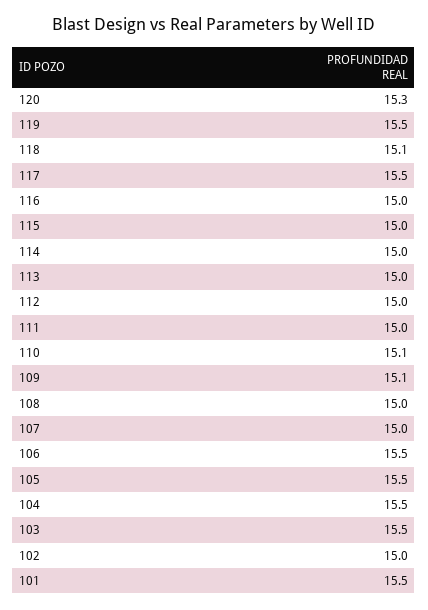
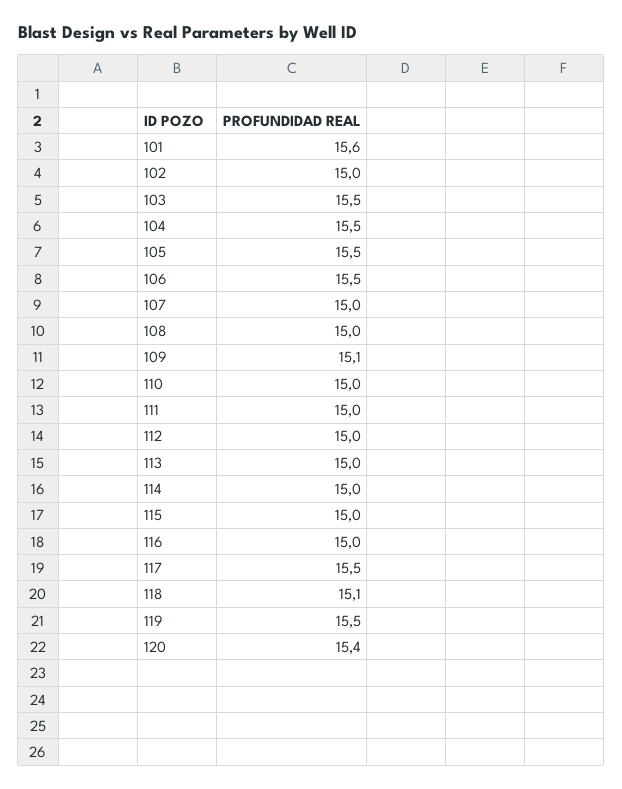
120: 15.3 -> 15.4
110: 15.1 -> 15
101: 15.5 -> 15.6

